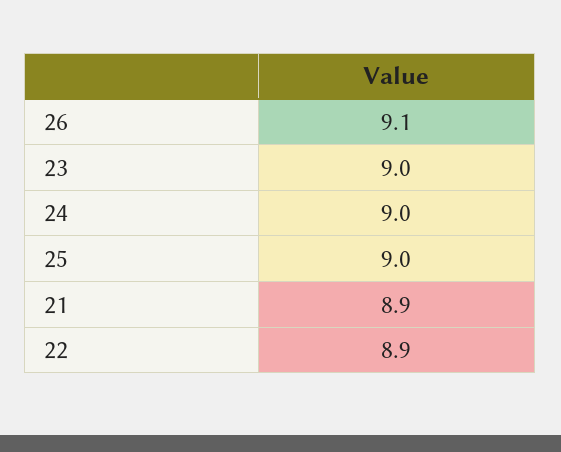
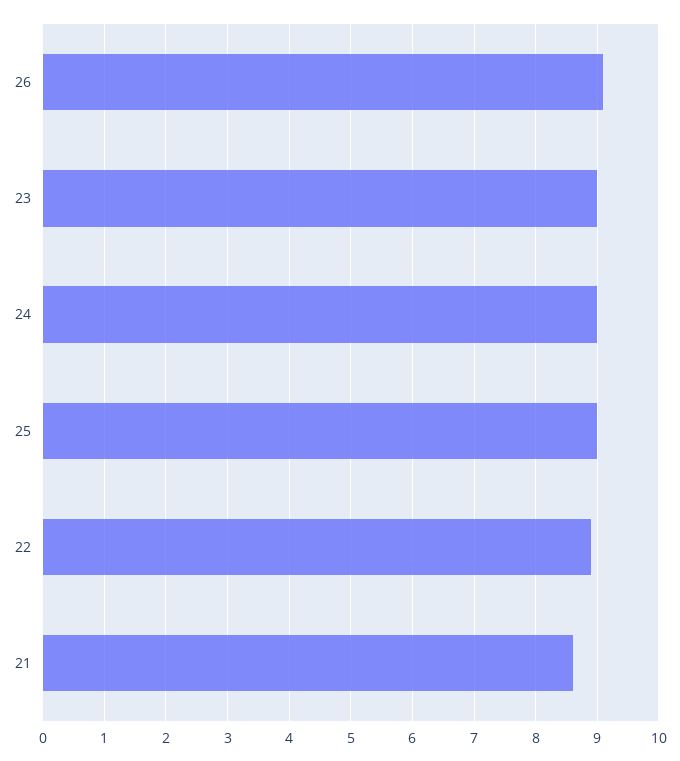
21: 8.9 -> 8.6

